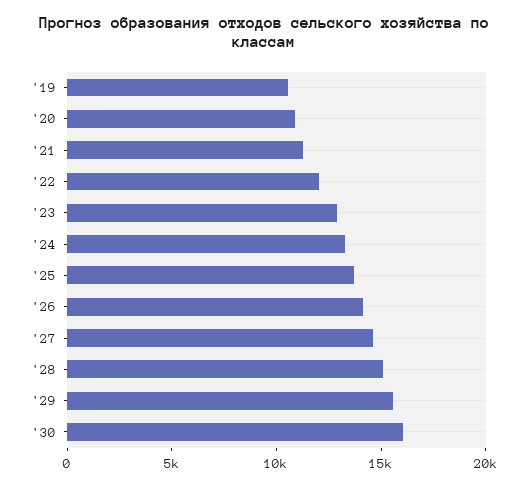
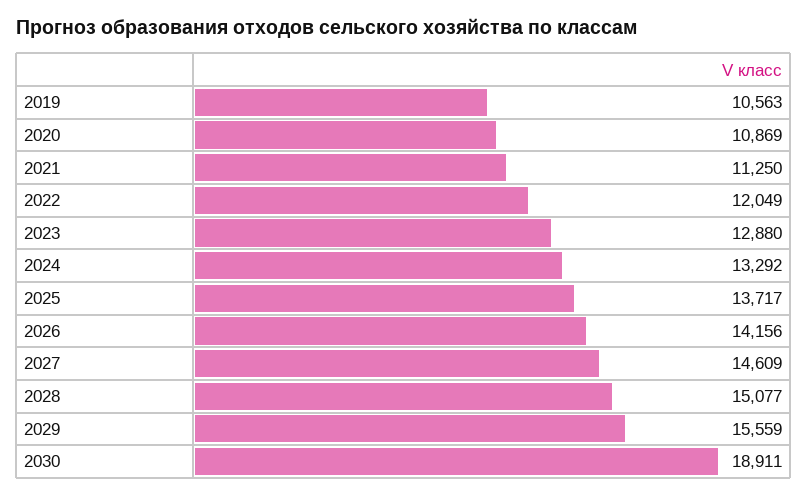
'30: 16000 -> 18911

